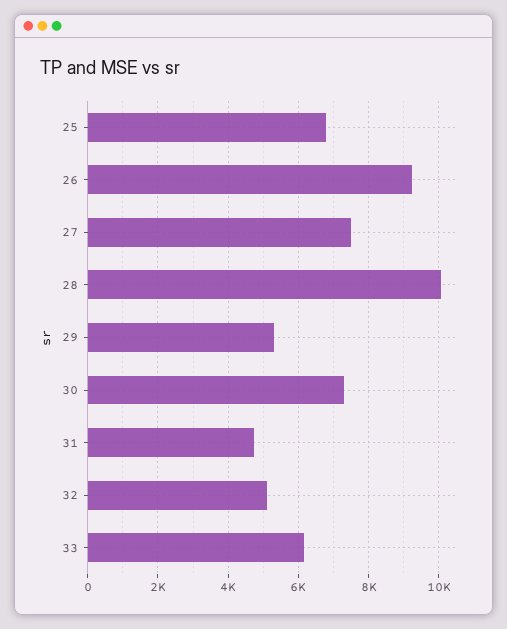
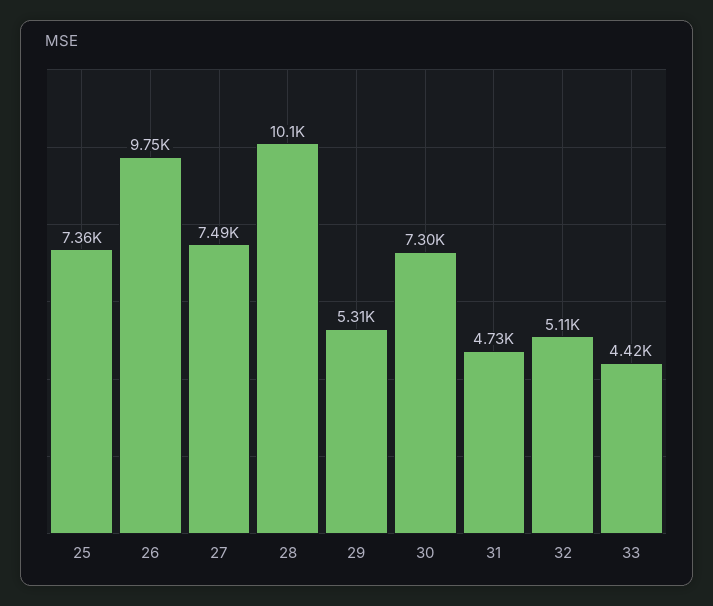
25: 6800 -> 7360
26: 9200 -> 9750
33: 6200 -> 4420

